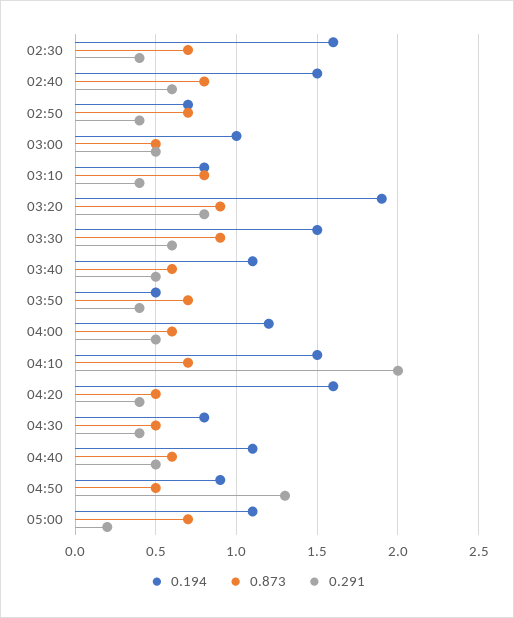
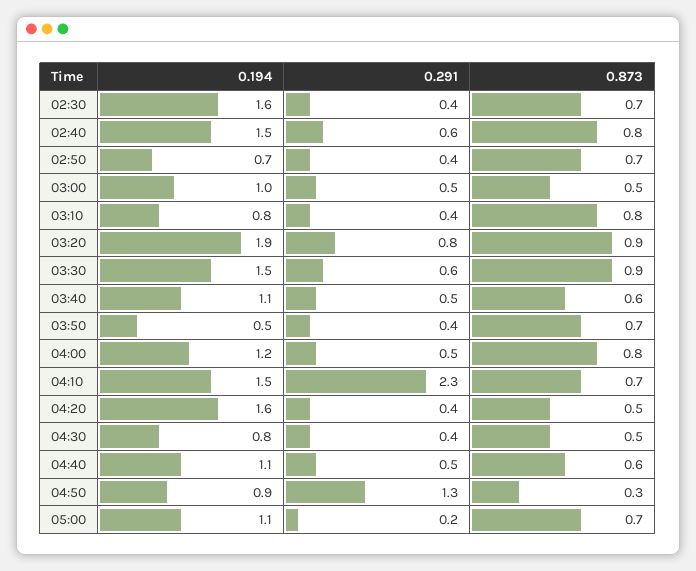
0.873, 04:00: 0.6 -> 0.8
0.291, 04:10: 2 -> 2.3
0.873, 04:50: 0.5 -> 0.3

